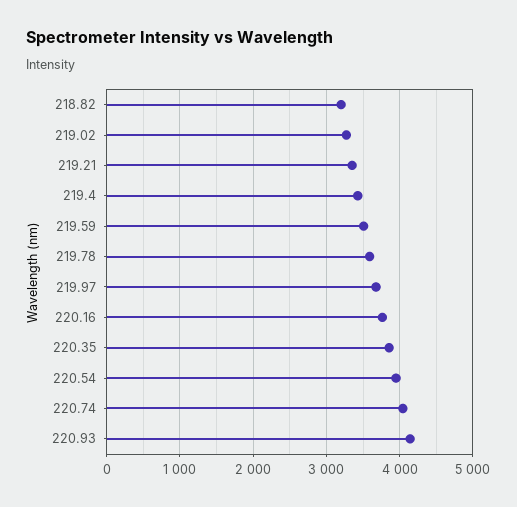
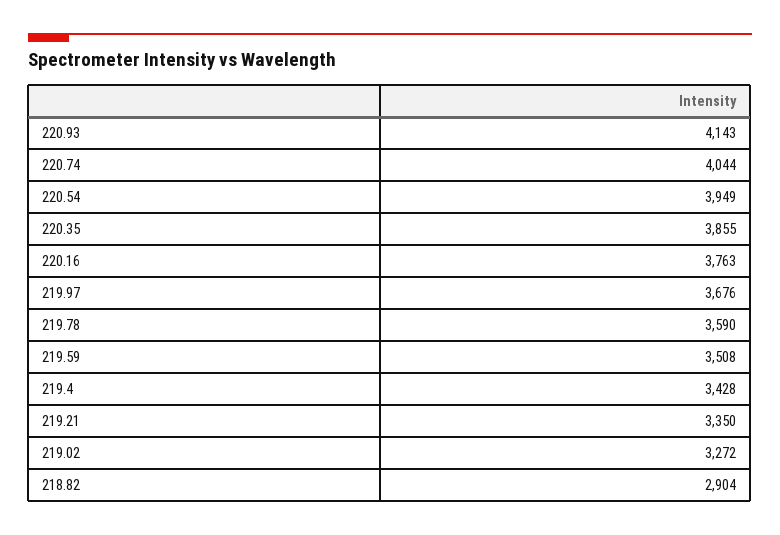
218.82: 3200 -> 2904

